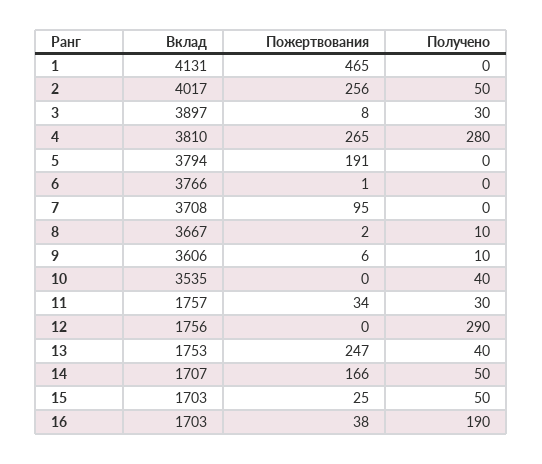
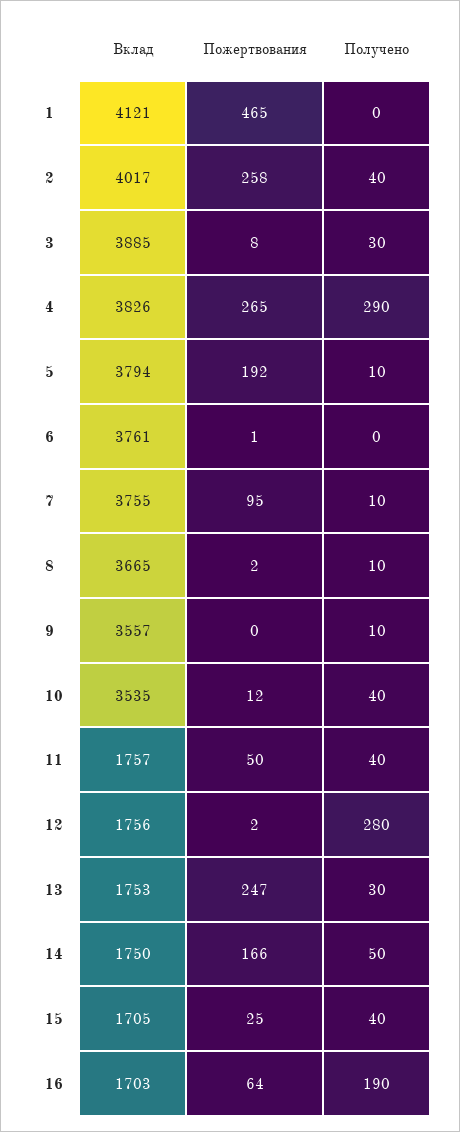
Вклад, 1: 4131 -> 4121
Пожертвования, 2: 256 -> 258
Получено, 2: 50 -> 40
Вклад, 3: 3897 -> 3885
Вклад, 4: 3810 -> 3826
Получено, 4: 280 -> 290
Пожертвования, 5: 191 -> 192
Получено, 5: 0 -> 10
Вклад, 6: 3766 -> 3761
Вклад, 7: 3708 -> 3755
Получено, 7: 0 -> 10
Вклад, 8: 3667 -> 3665
Вклад, 9: 3606 -> 3557
Пожертвования, 9: 6 -> 0
Пожертвования, 10: 0 -> 12
Пожертвования, 11: 34 -> 50
Получено, 11: 30 -> 40
Пожертвования, 12: 0 -> 2
Получено, 12: 290 -> 280
Получено, 13: 40 -> 30
Вклад, 14: 1707 -> 1750
Вклад, 15: 1703 -> 1705
Получено, 15: 50 -> 40
Пожертвования, 16: 38 -> 64

